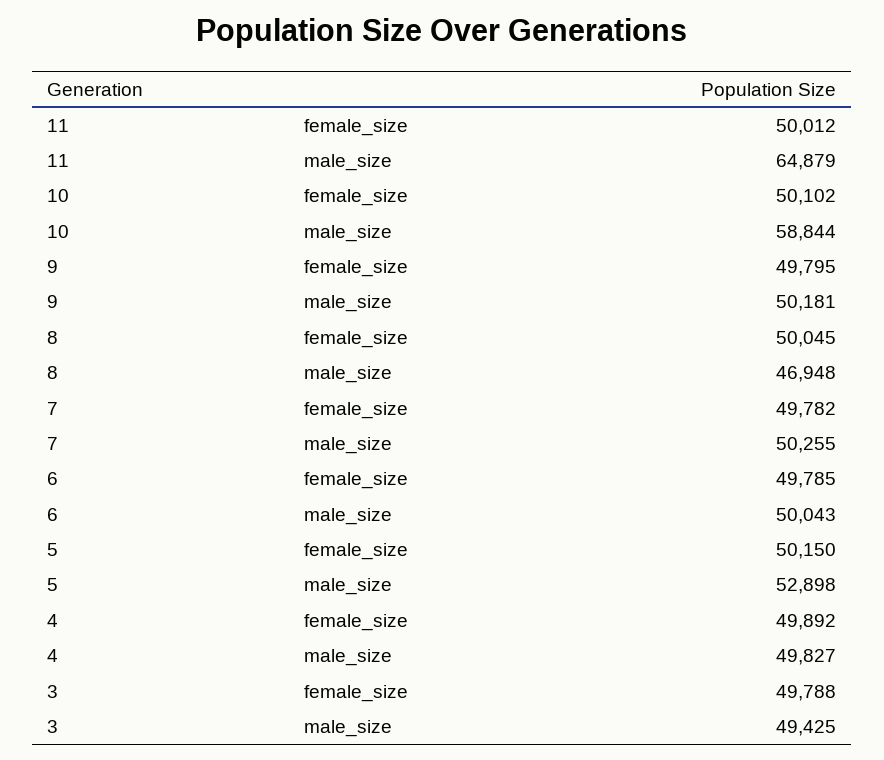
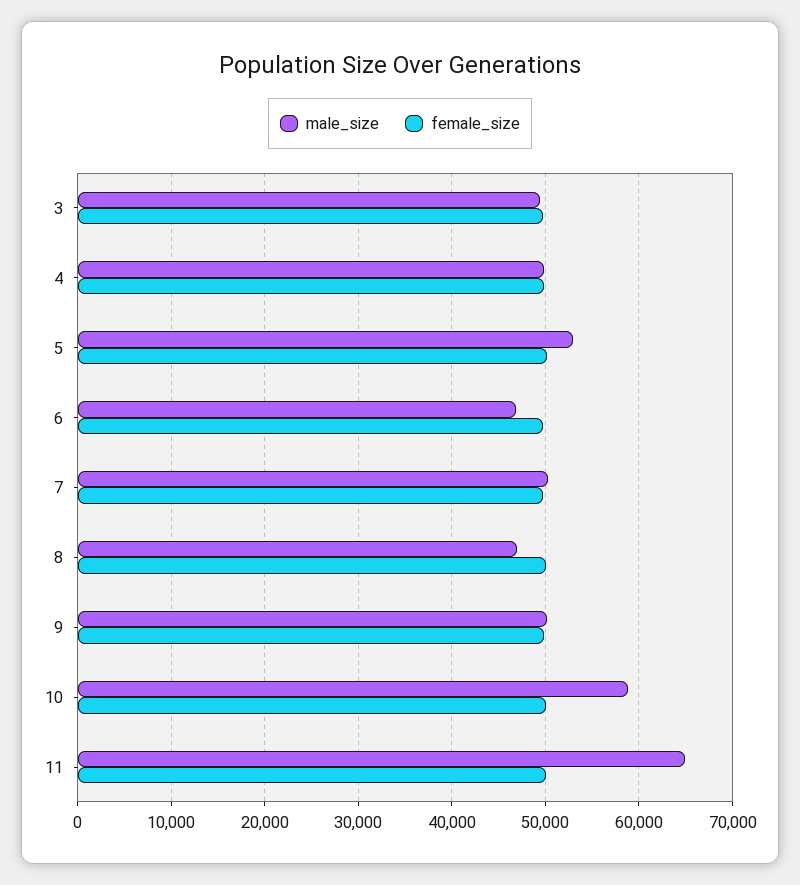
male_size, 6: 50043 -> 47000

